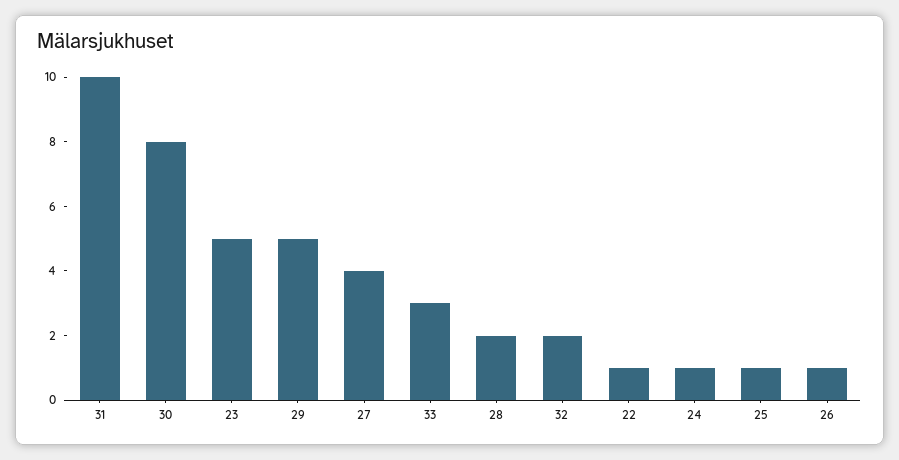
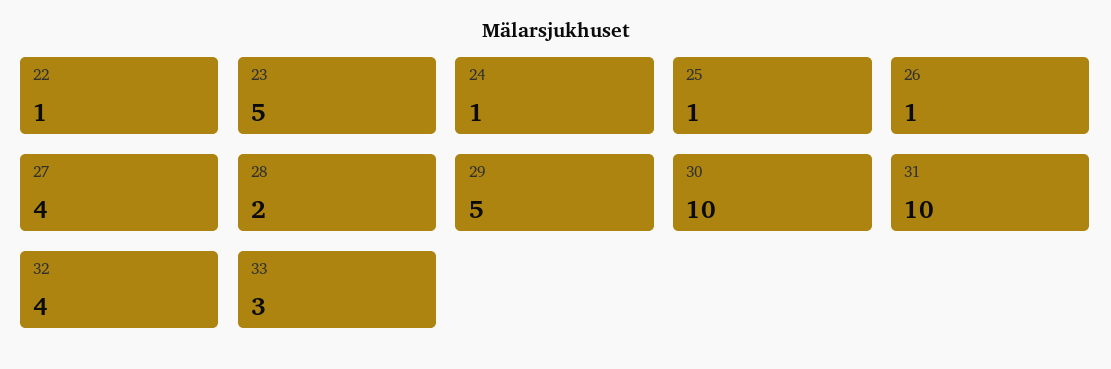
30: 8 -> 10
32: 2 -> 4

